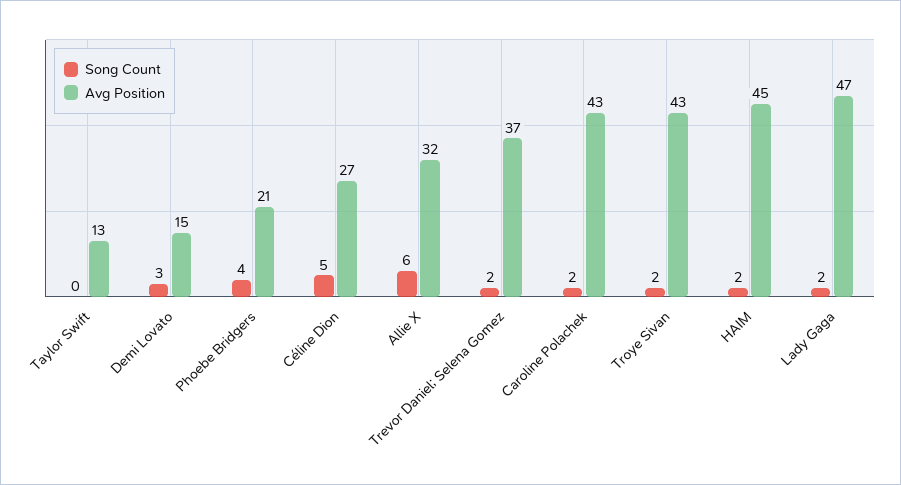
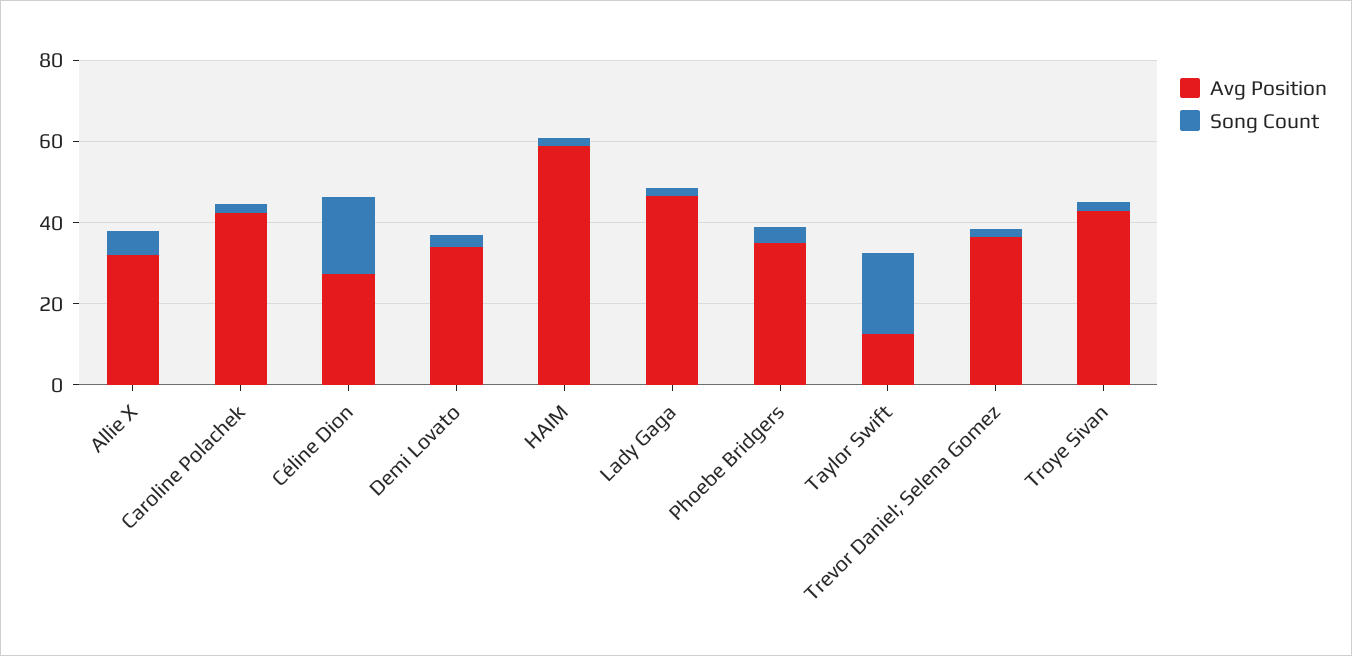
Song Count, Taylor Swift: 0 -> 20
Avg Position, Demi Lovato: 15 -> 35
Avg Position, Phoebe Bridgers: 21 -> 35
Song Count, Céline Dion: 5 -> 20
Avg Position, HAIM: 45 -> 60

